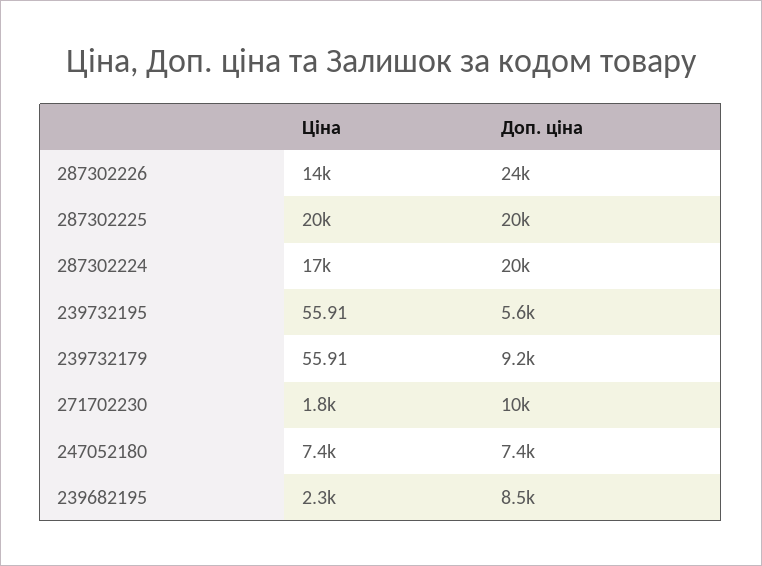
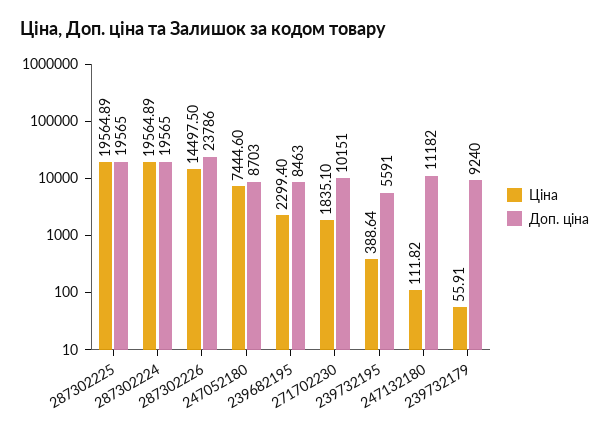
Ціна, 287302224: 17000 -> 19564.89
Ціна, 239732195: 55.91 -> 388.64
Доп. ціна, 247052180: 7400 -> 8703
Ціна, 247132180: none -> 111.82
Доп. ціна, 247132180: none -> 11182

